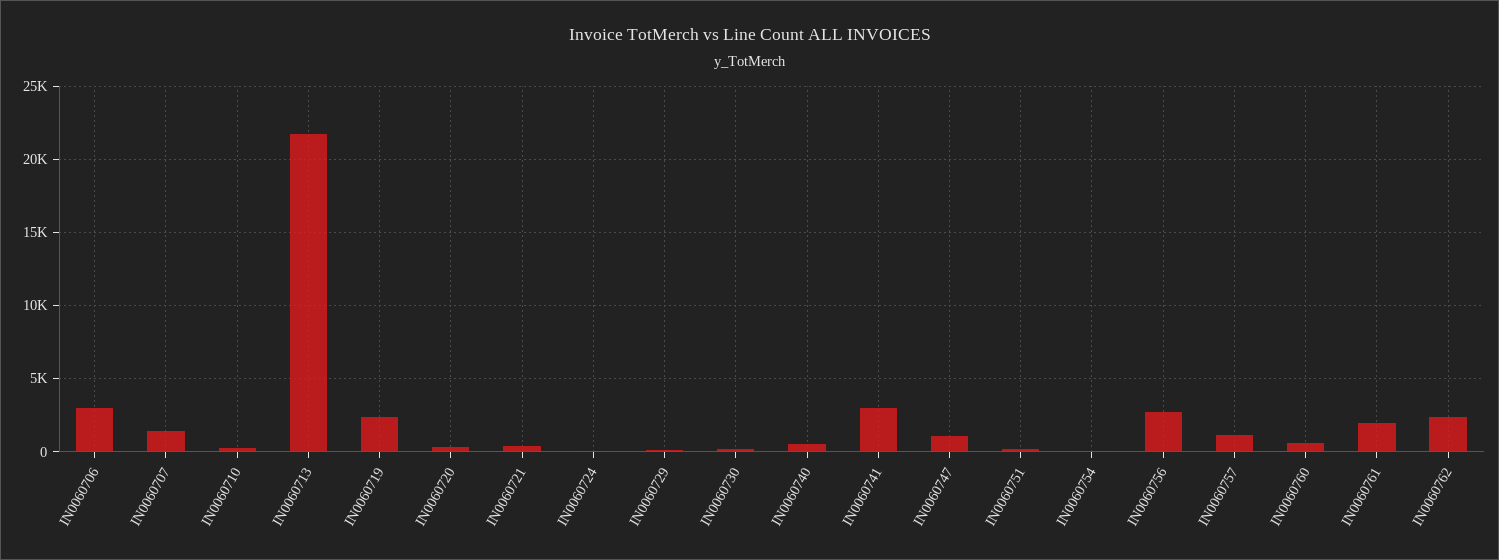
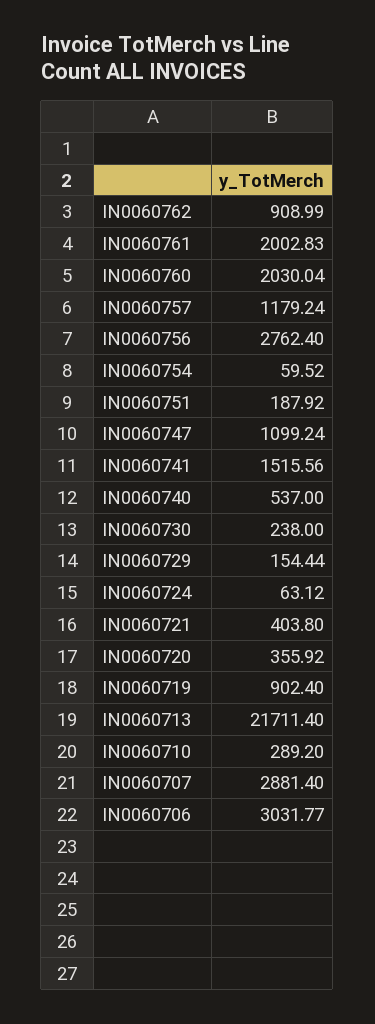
IN0060707: 1500 -> 2881.4
IN0060719: 2500 -> 902.4
IN0060741: 3000 -> 1515.56
IN0060760: 500 -> 2030.04
IN0060762: 2500 -> 908.99

